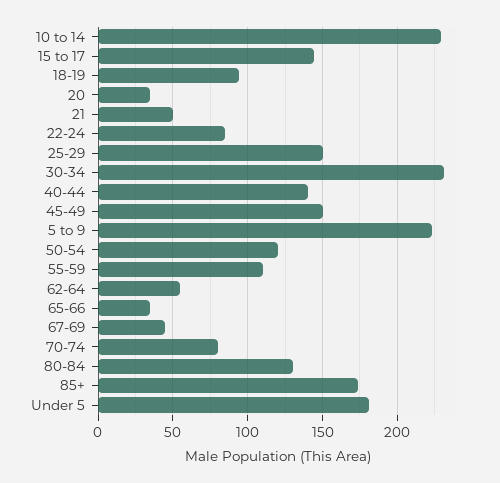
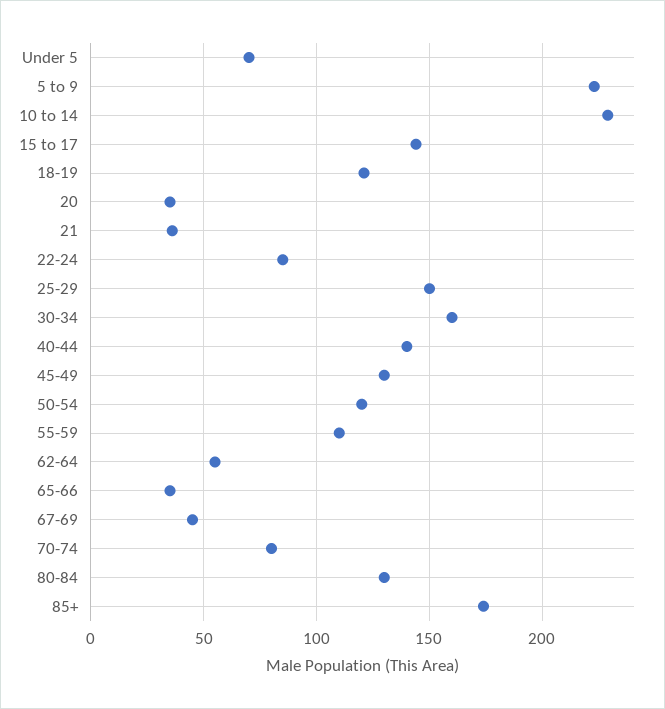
18-19: 95 -> 120
21: 50 -> 35
30-34: 230 -> 160
45-49: 150 -> 130
Under 5: 180 -> 70

